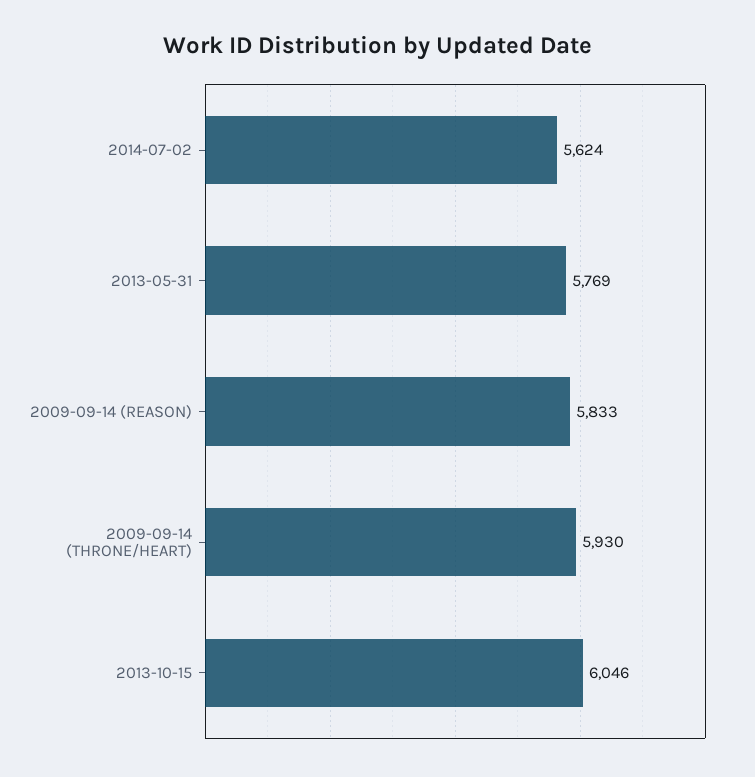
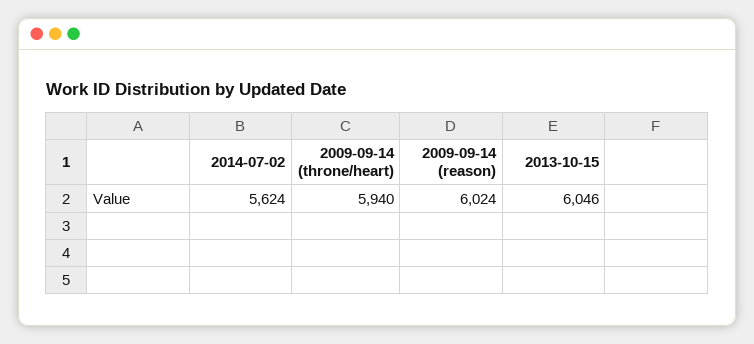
2013-05-31: 5769 -> none
2009-09-14 (REASON): 5833 -> 6024
2009-09-14 (THRONE/HEART): 5930 -> 5940

